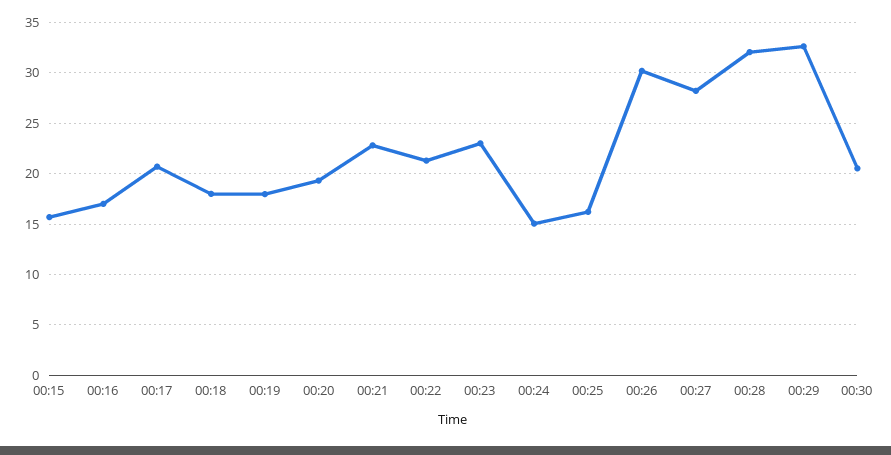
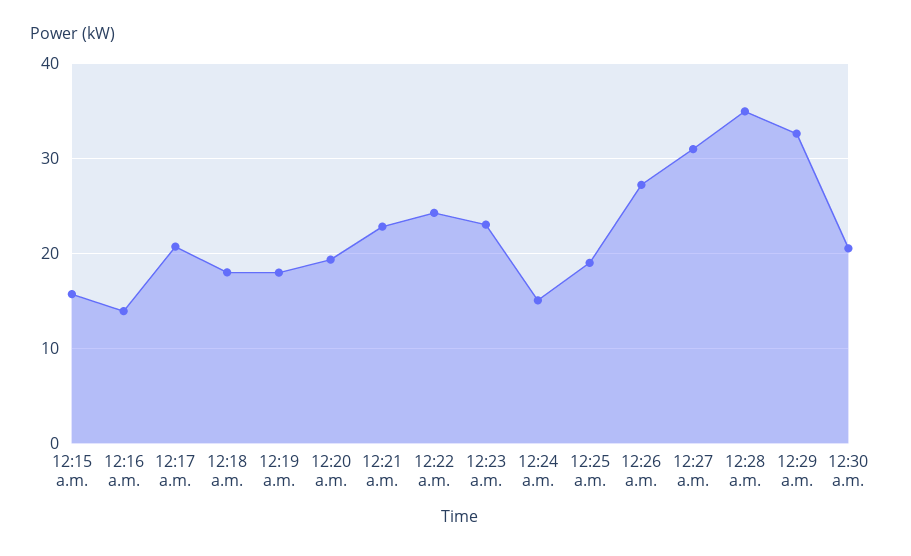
00:16: 17 -> 14
00:22: 21 -> 24
00:25: 16 -> 19
00:26: 30 -> 27
00:27: 28 -> 31
00:28: 32 -> 35

